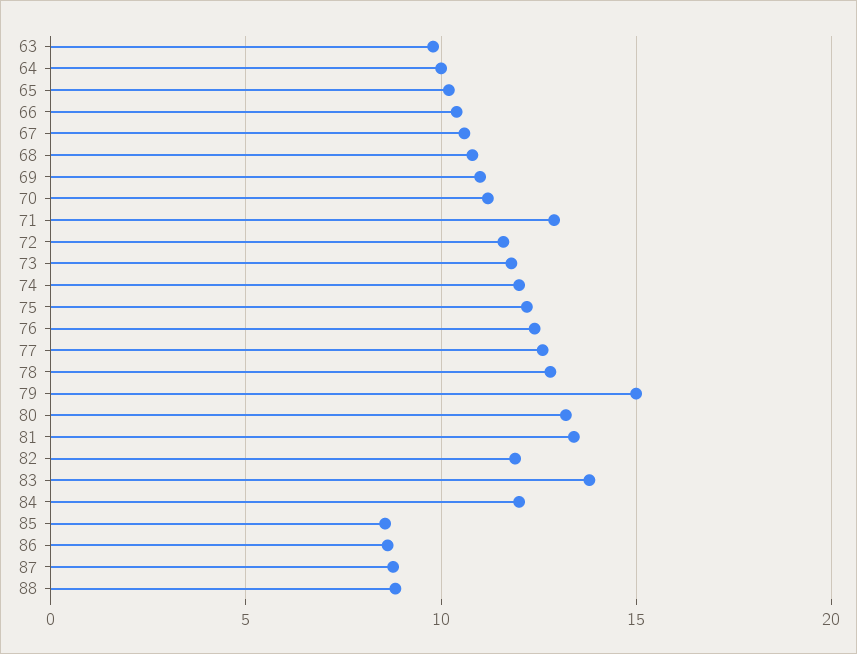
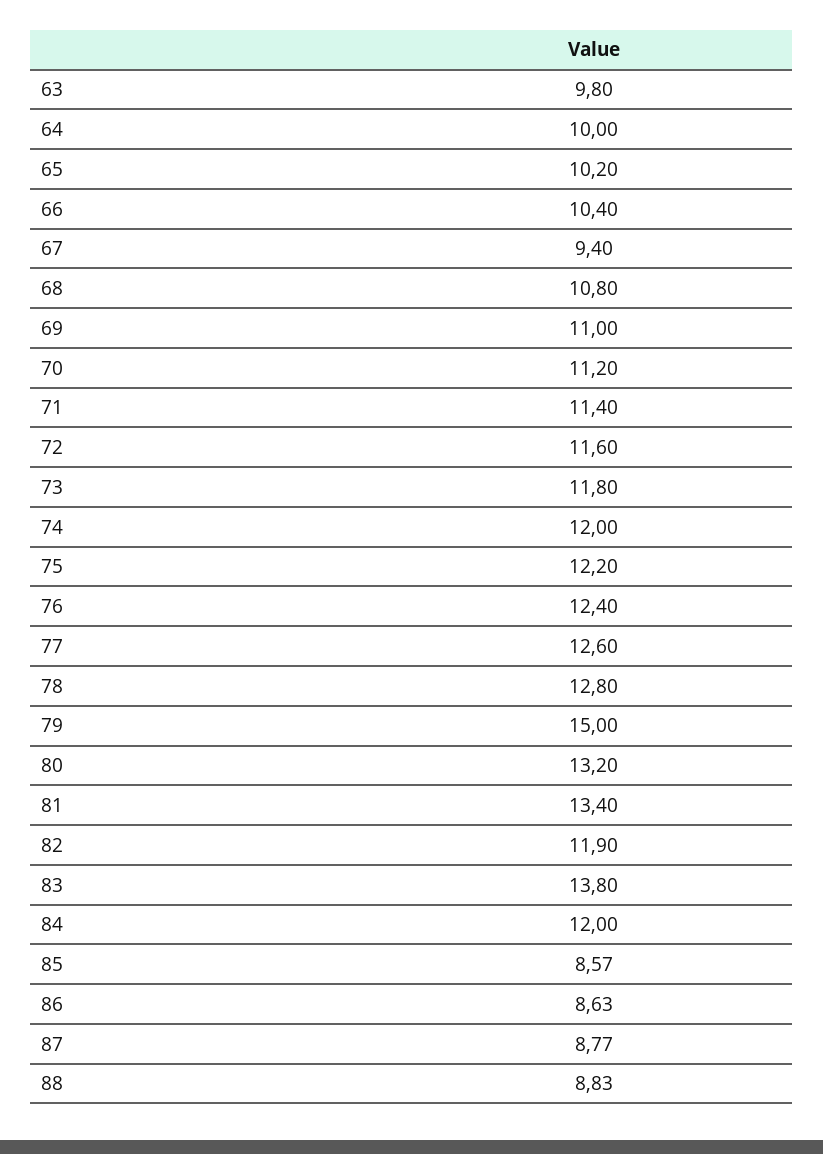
67: 10.5 -> 9.4
71: 13 -> 11.4

